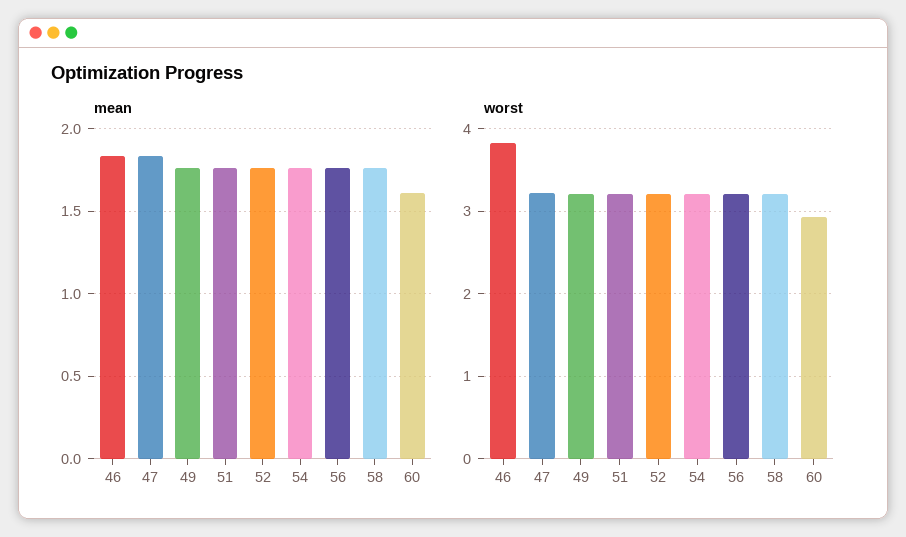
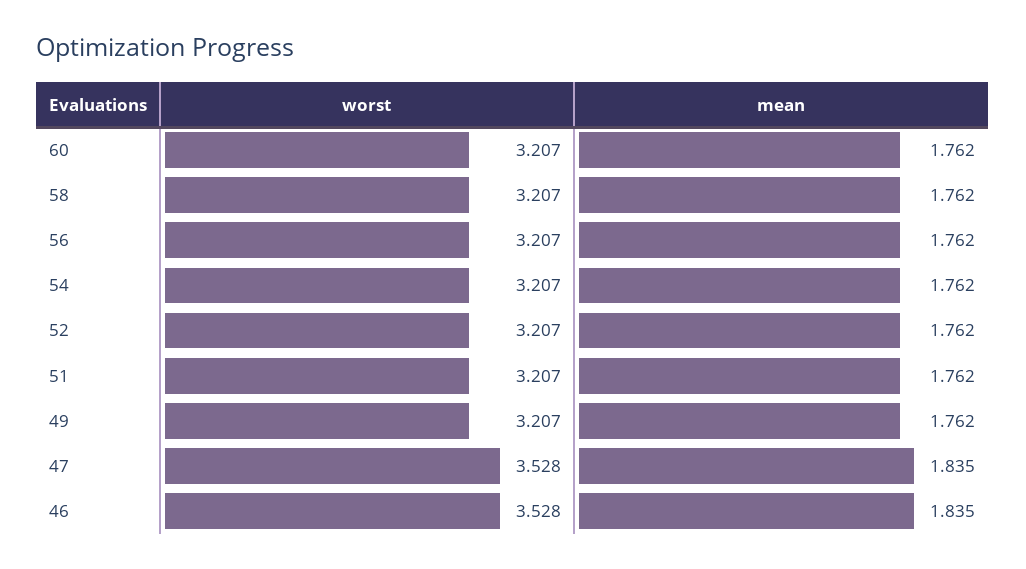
mean, 60: 1.6 -> 1.762
worst, 46: 3.8 -> 3.528
worst, 47: 3.2 -> 3.528
worst, 60: 2.9 -> 3.207

